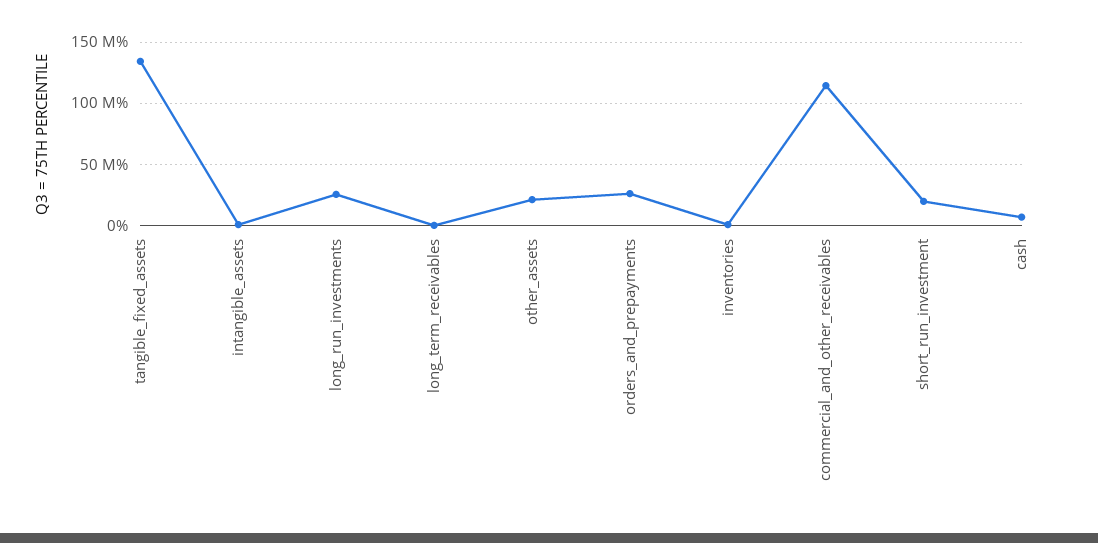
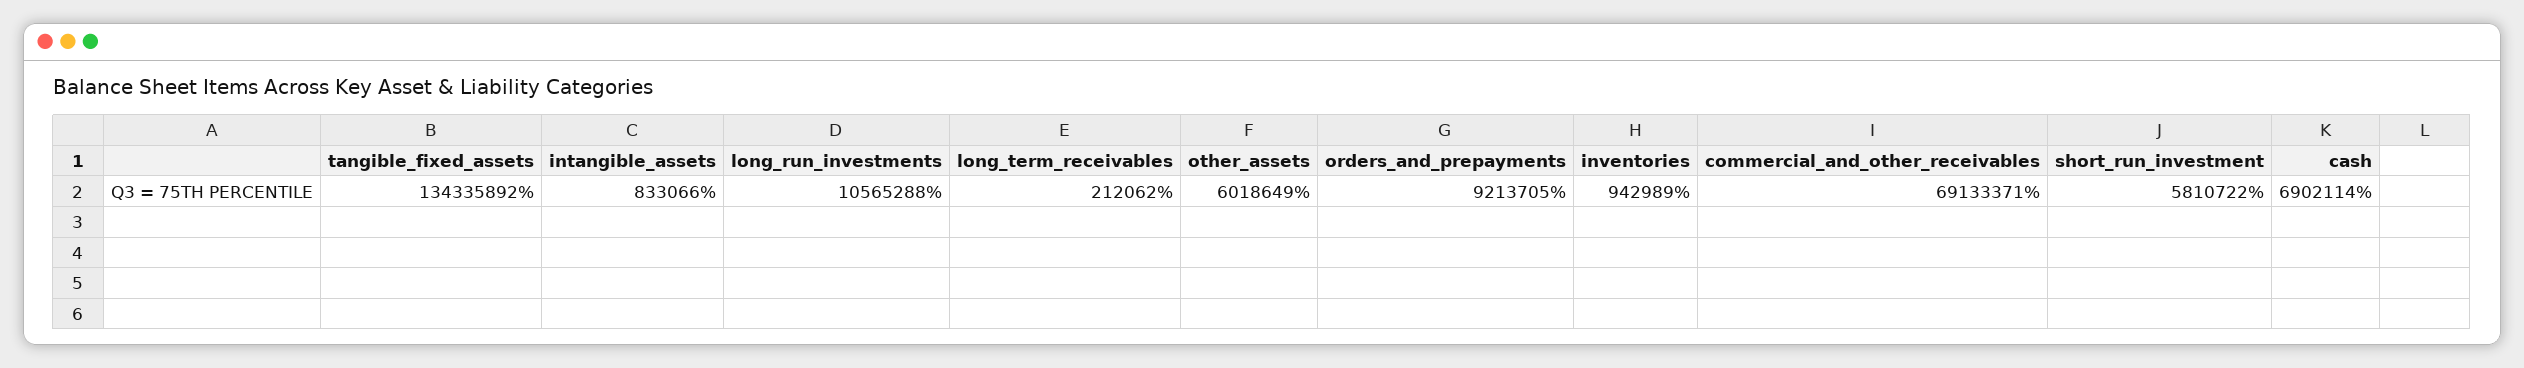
long_run_investments: 25000000 -> 10565288
other_assets: 20000000 -> 6018649
orders_and_prepayments: 25000000 -> 9213705
commercial_and_other_receivables: 115000000 -> 69133371
short_run_investment: 20000000 -> 5810722

